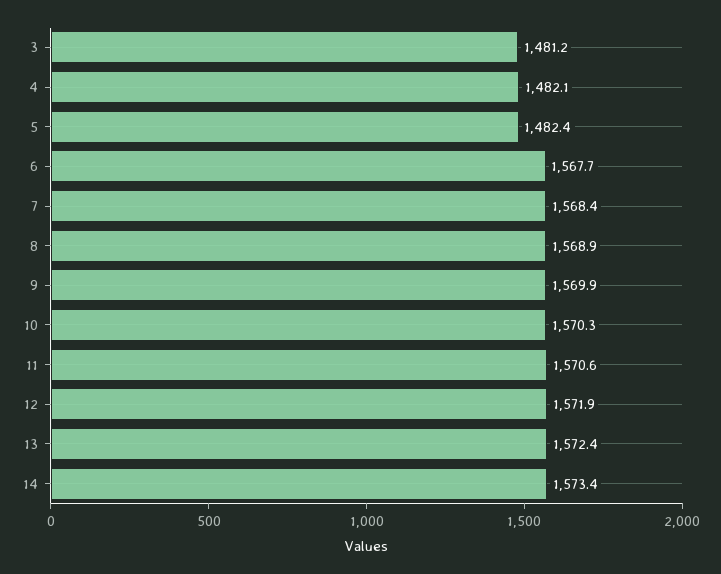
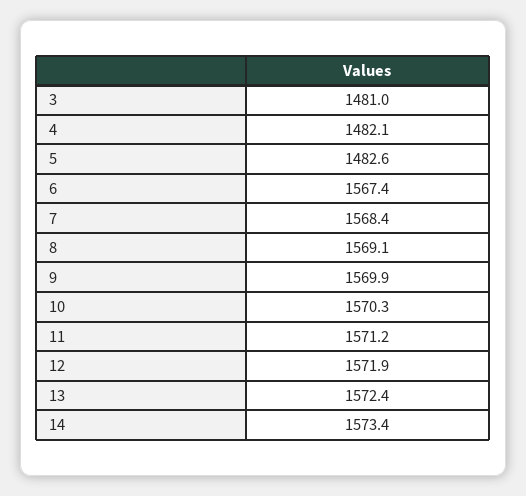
3: 1481.2 -> 1481
5: 1482.4 -> 1482.6
6: 1567.7 -> 1567.4
8: 1568.9 -> 1569.1
11: 1570.6 -> 1571.2

